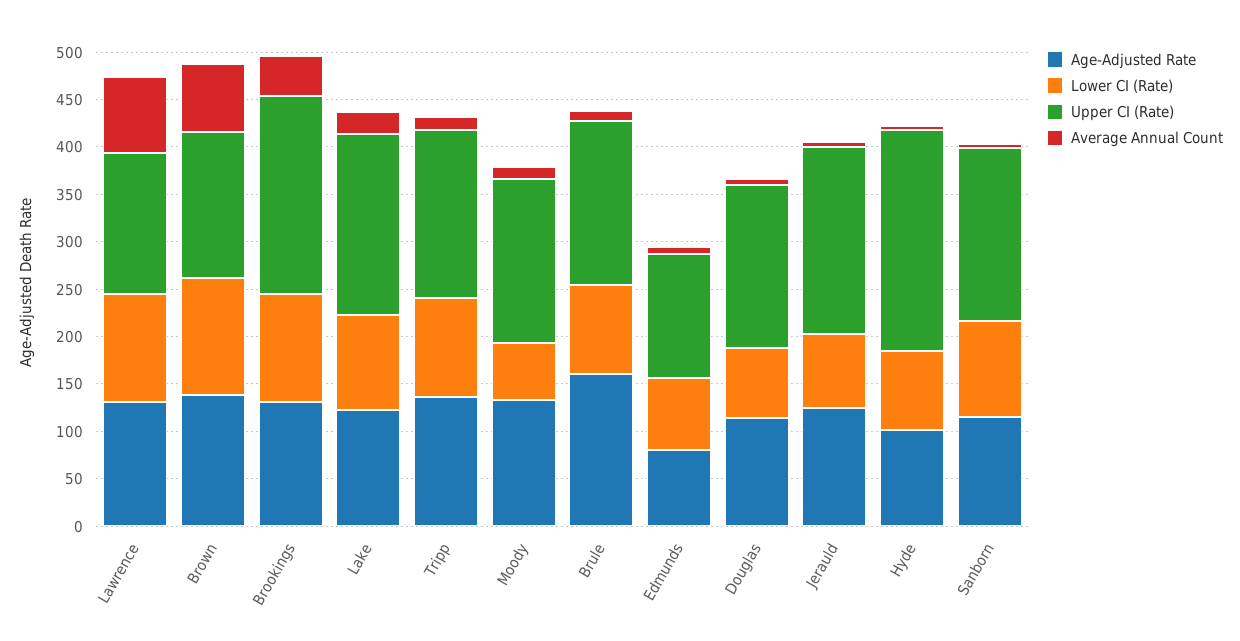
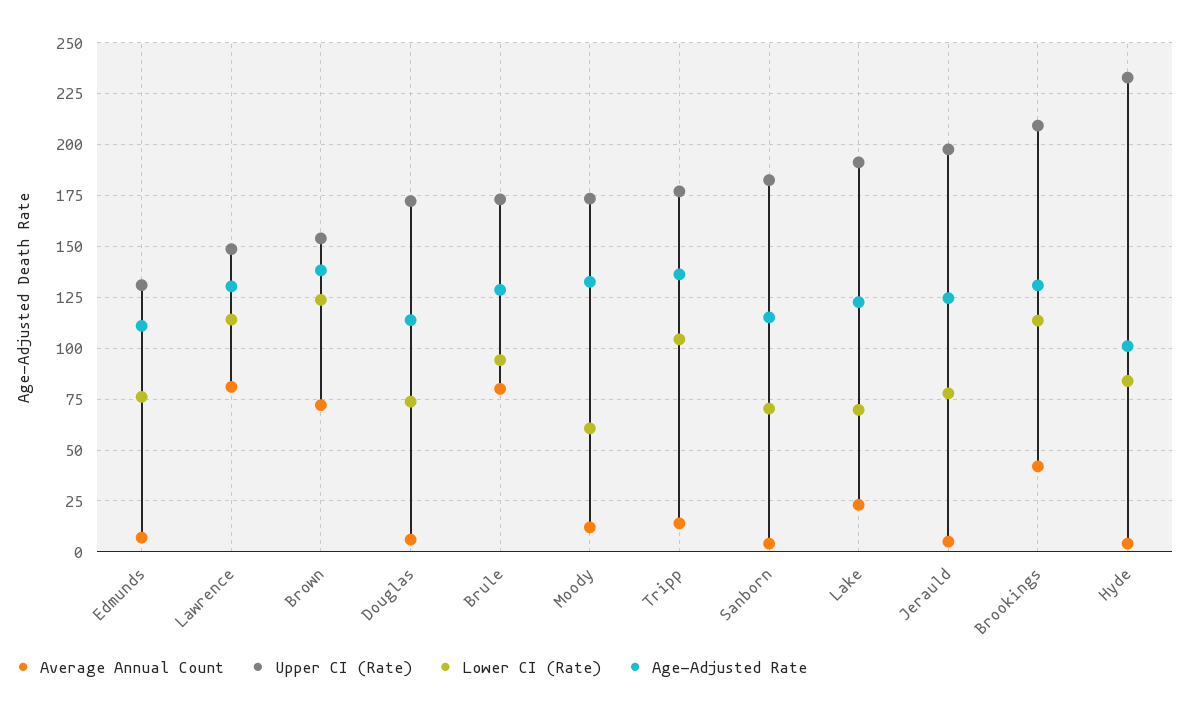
Lower CI (Rate), Lake: 100 -> 70
Age-Adjusted Rate, Brule: 160 -> 130
Average Annual Count, Brule: 10 -> 80
Age-Adjusted Rate, Edmunds: 80 -> 110
Lower CI (Rate), Sanborn: 100 -> 70

